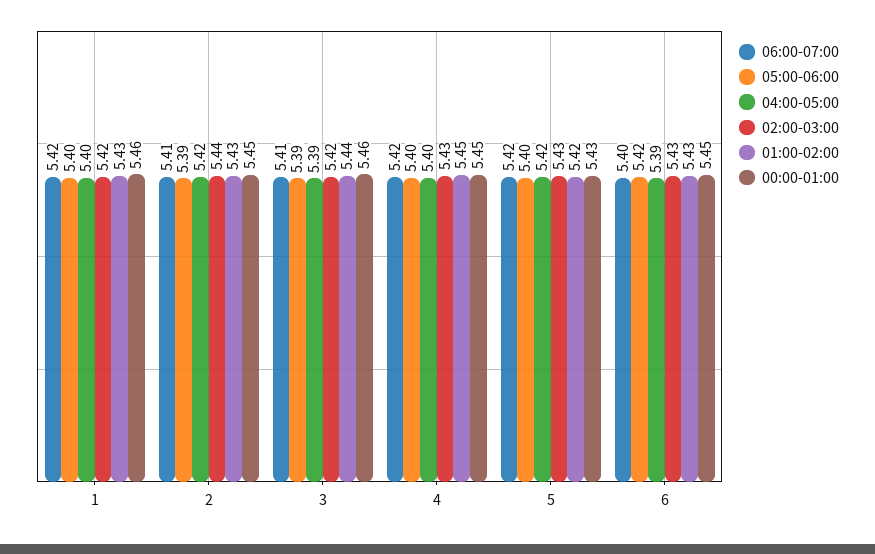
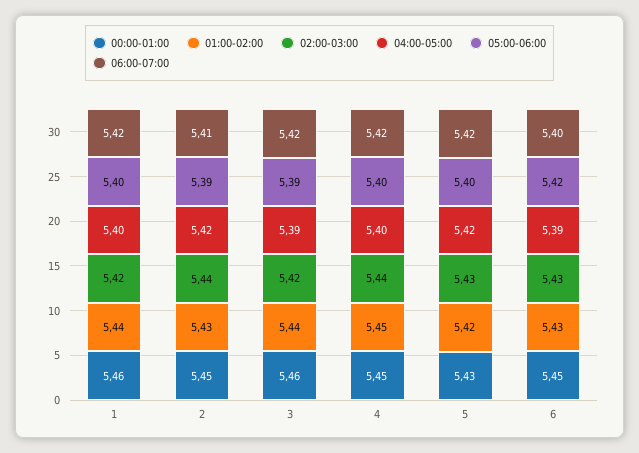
01:00-02:00, 1: 5.43 -> 5.44
06:00-07:00, 3: 5.41 -> 5.42
02:00-03:00, 4: 5.43 -> 5.44

